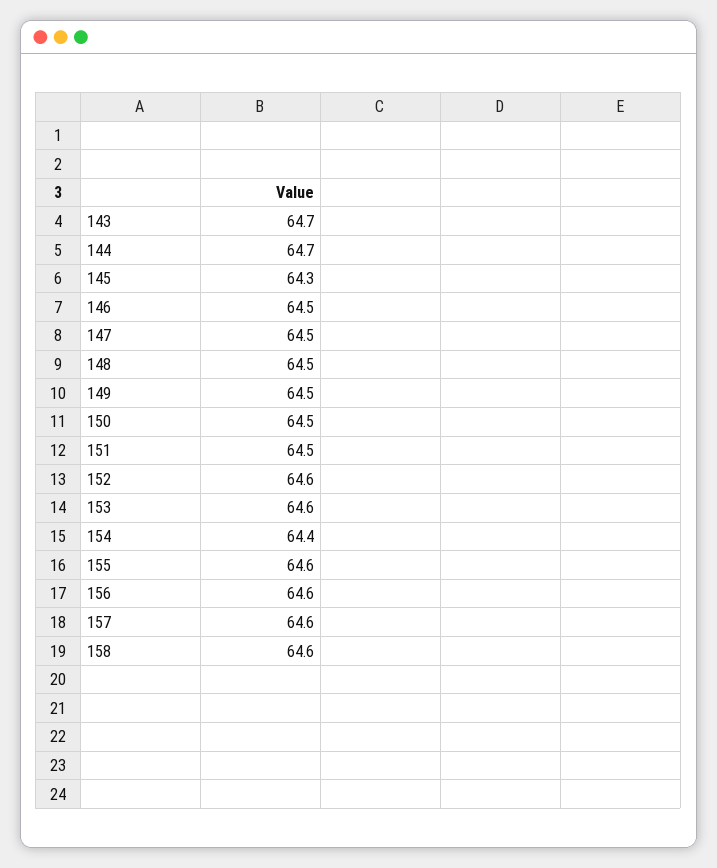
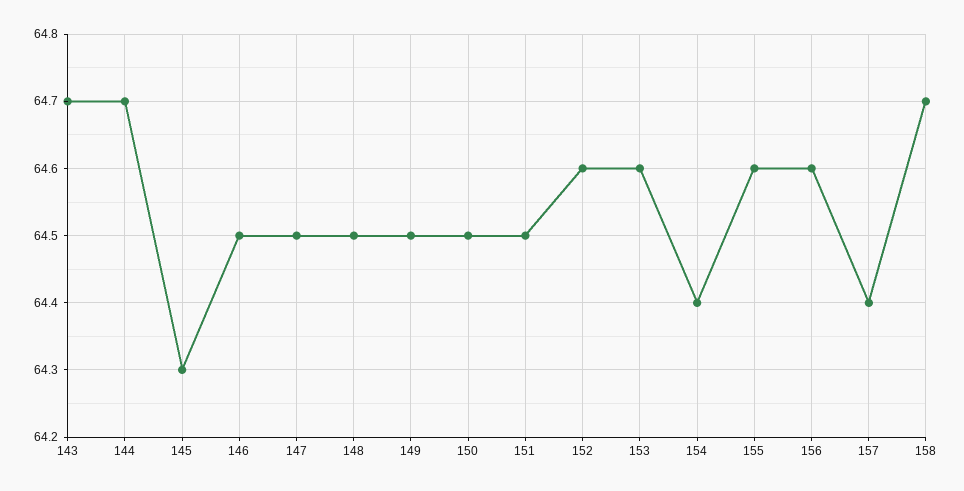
157: 64.6 -> 64.4
158: 64.6 -> 64.7

